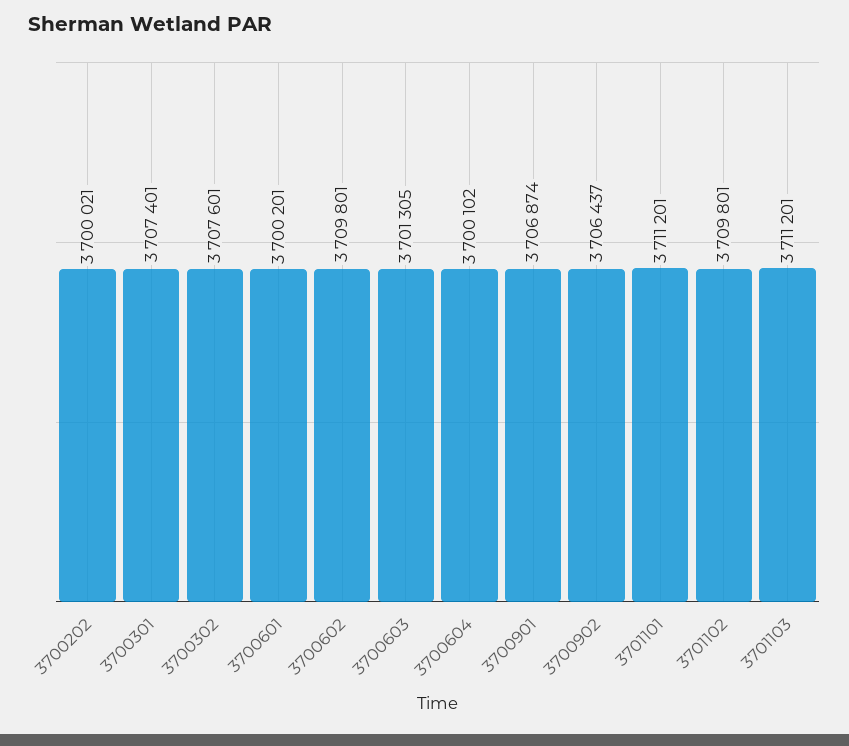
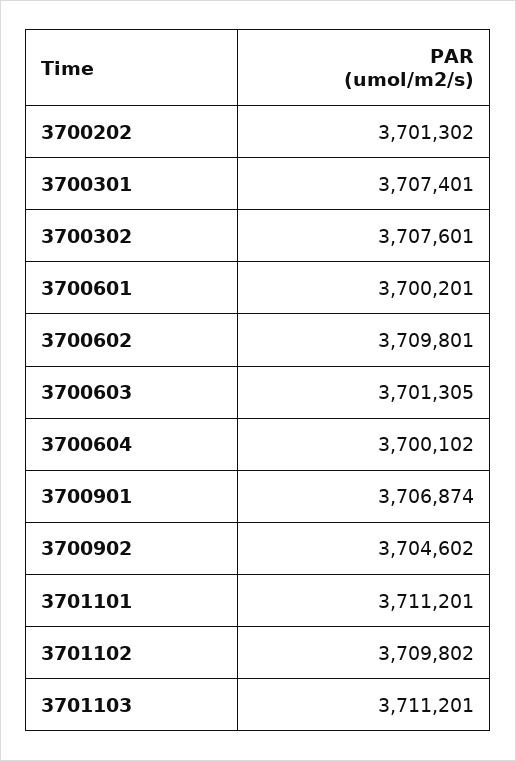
3700202: 3700021 -> 3701302
3700902: 3706437 -> 3704602
3701102: 3709801 -> 3709802

